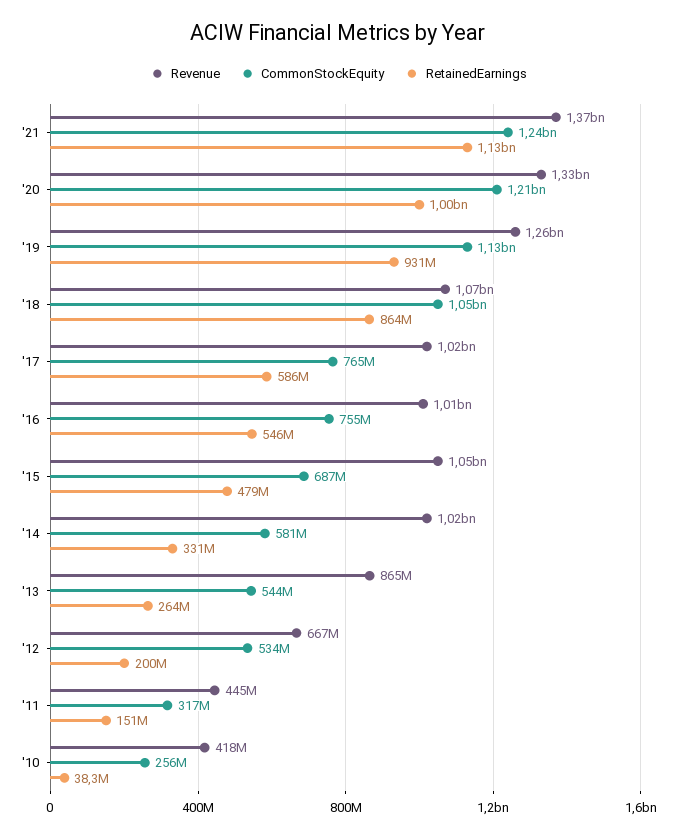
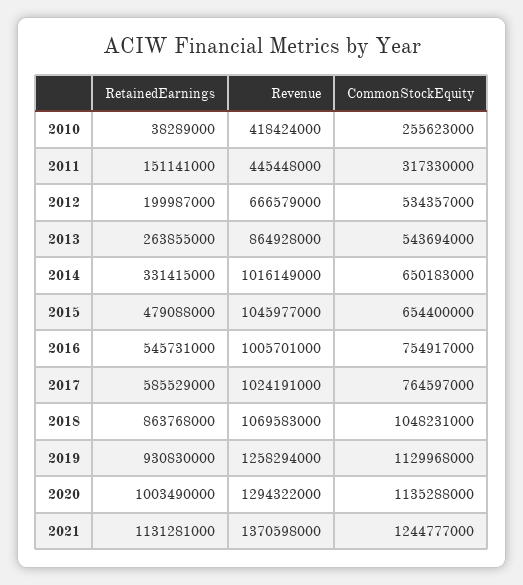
Revenue, '20: 1330000000 -> 1294322000
CommonStockEquity, '20: 1210000000 -> 1135288000
CommonStockEquity, '15: 687000000 -> 654400000
CommonStockEquity, '14: 581000000 -> 650183000

